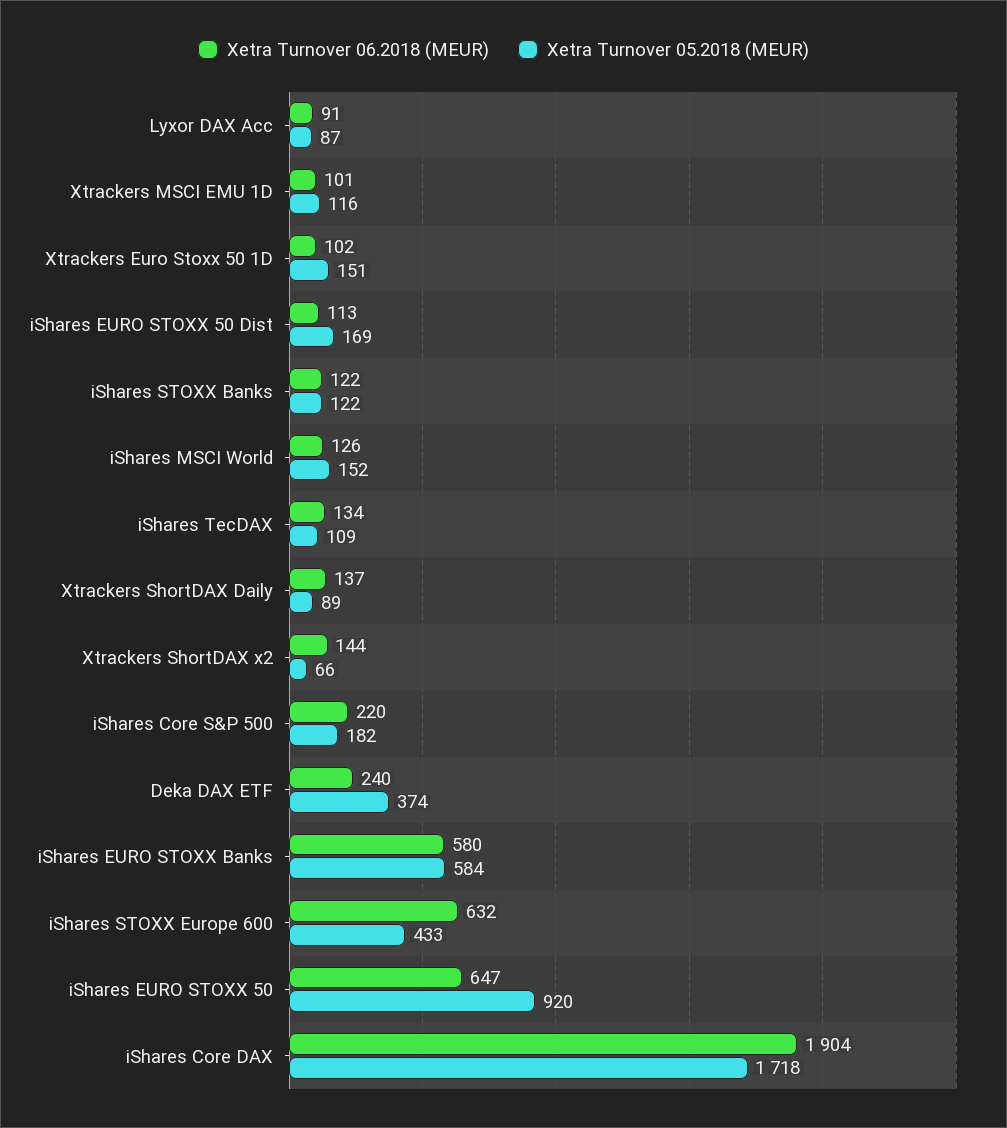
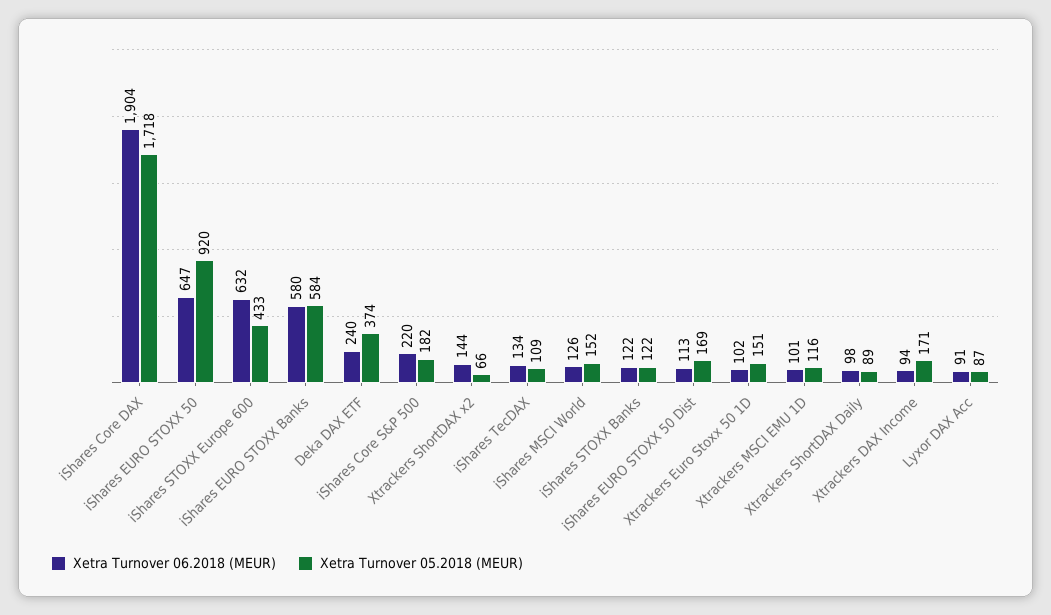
Xetra Turnover 06.2018 (MEUR), Xtrackers ShortDAX Daily: 137 -> 98
Xetra Turnover 06.2018 (MEUR), Xtrackers DAX Income: none -> 94
Xetra Turnover 05.2018 (MEUR), Xtrackers DAX Income: none -> 171

